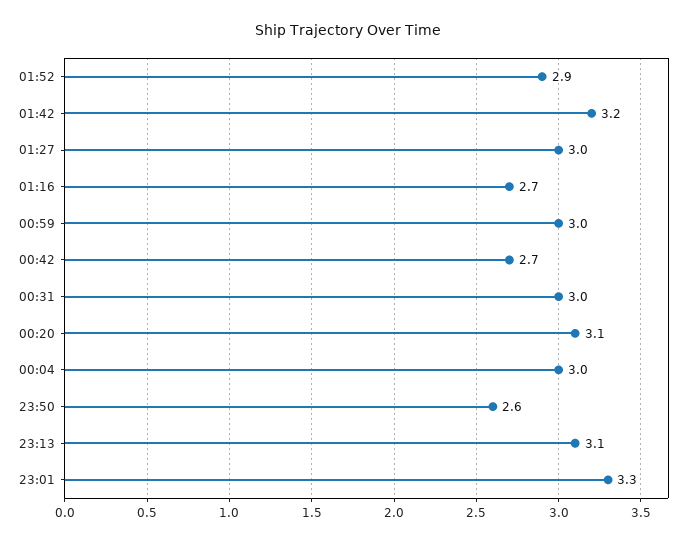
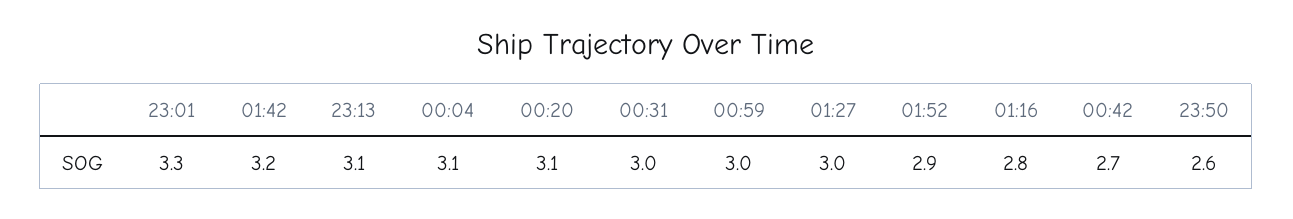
01:16: 2.7 -> 2.8
00:04: 3 -> 3.1

